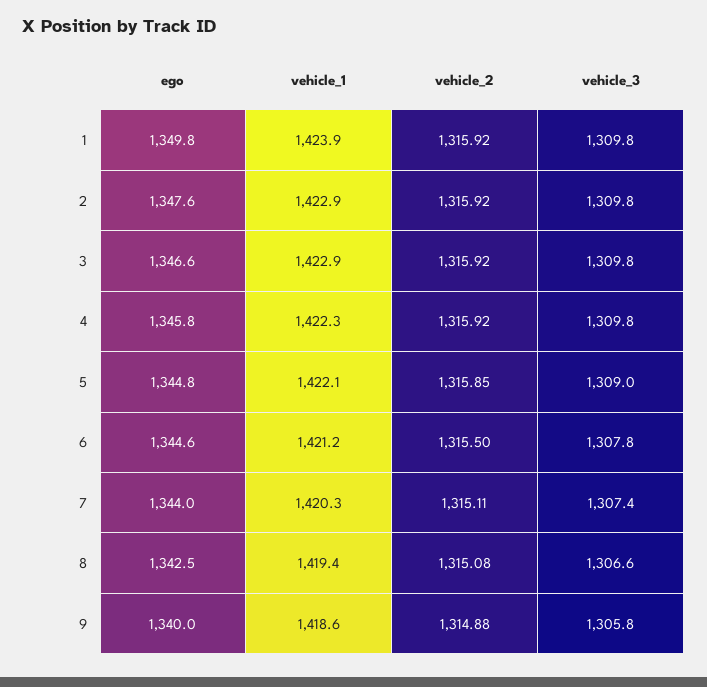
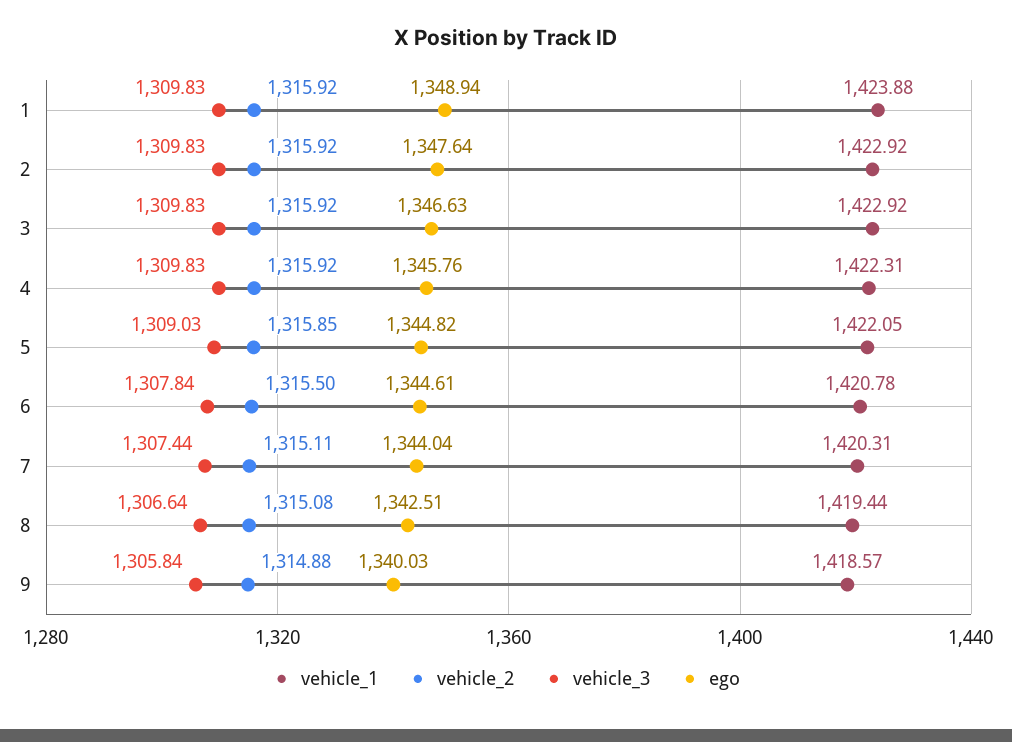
ego, 1: 1349.8 -> 1348.94
vehicle_1, 6: 1421.2 -> 1420.78

